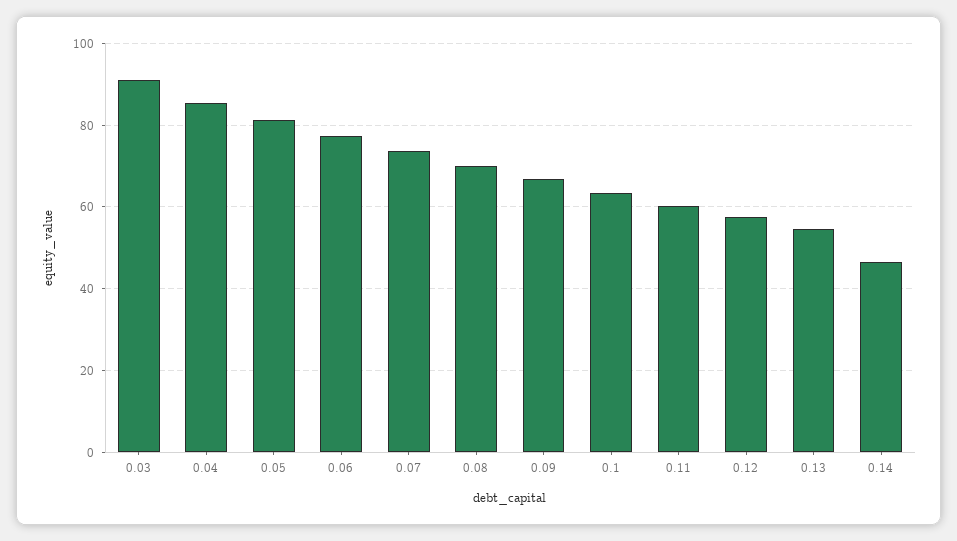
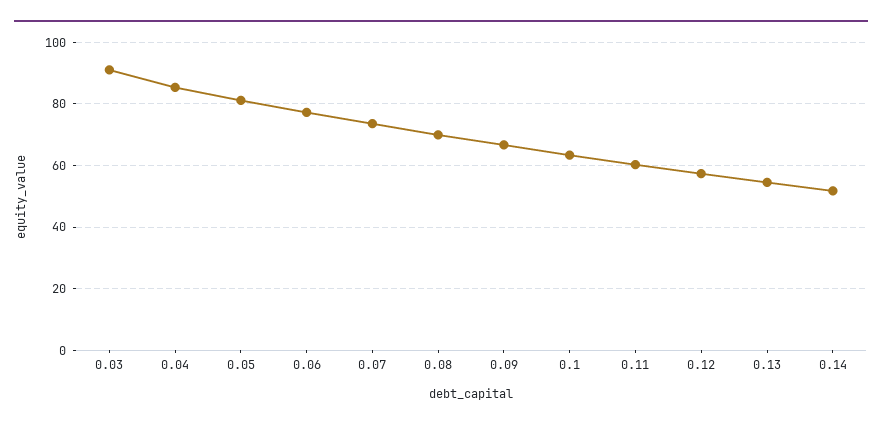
0.14: 46 -> 52

